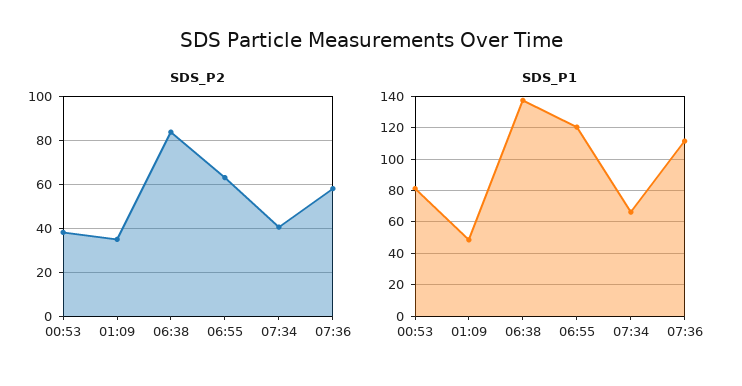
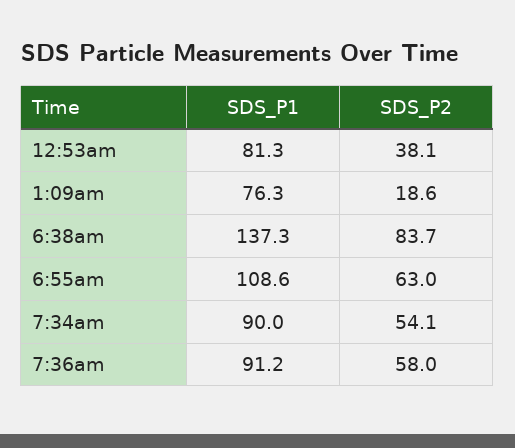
SDS_P2, 01:09: 35 -> 18.6
SDS_P2, 07:34: 40 -> 54.1
SDS_P1, 01:09: 50 -> 76.3
SDS_P1, 06:55: 120 -> 108.6
SDS_P1, 07:34: 65 -> 90
SDS_P1, 07:36: 110 -> 91.2

